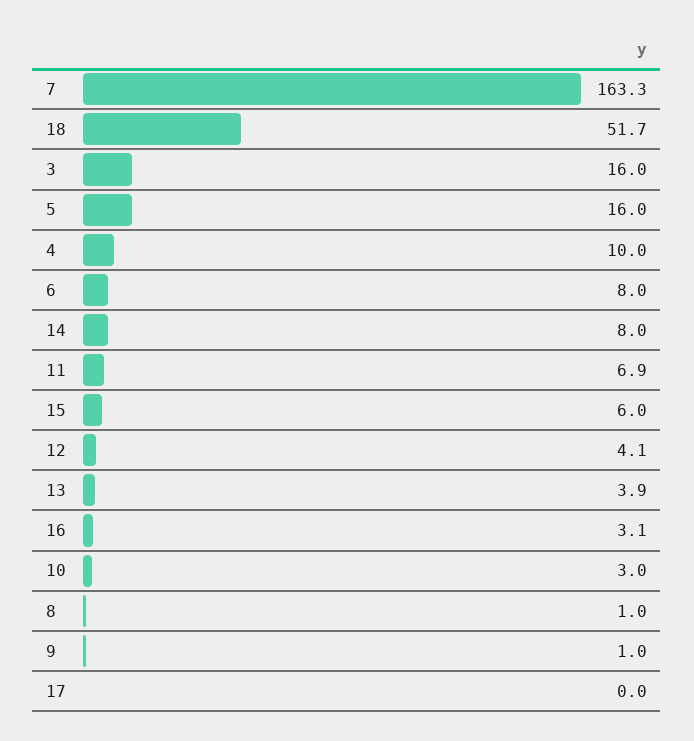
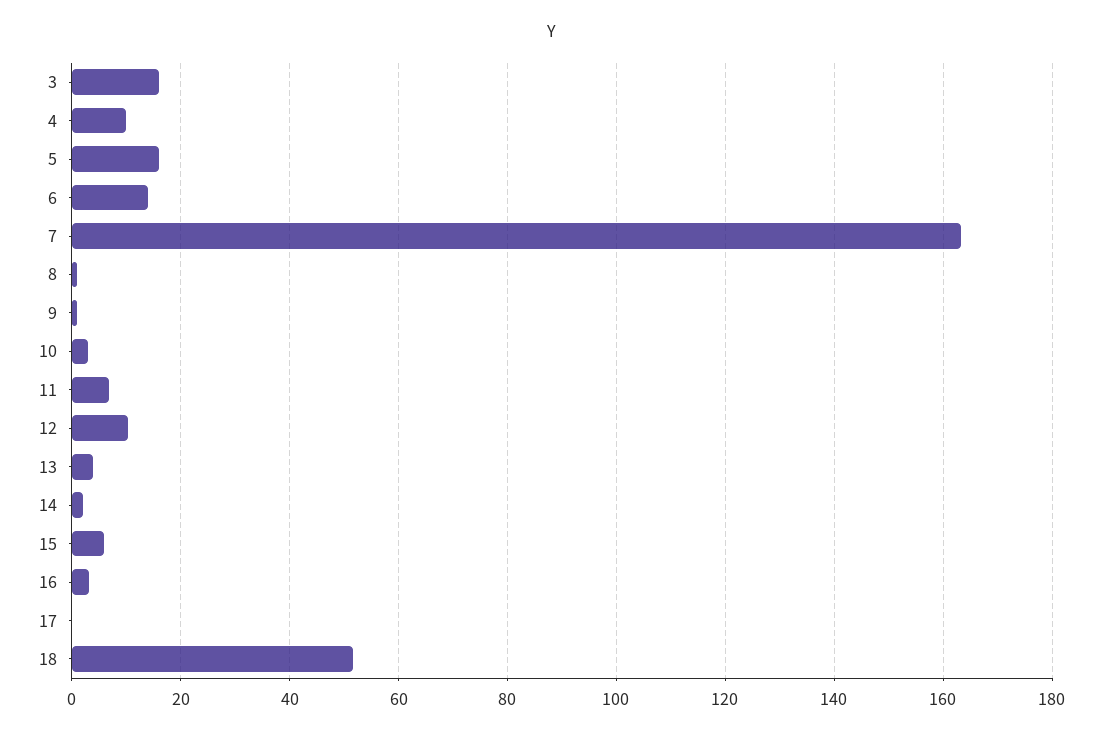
6: 8 -> 14
14: 8 -> 2
12: 4.1 -> 10

